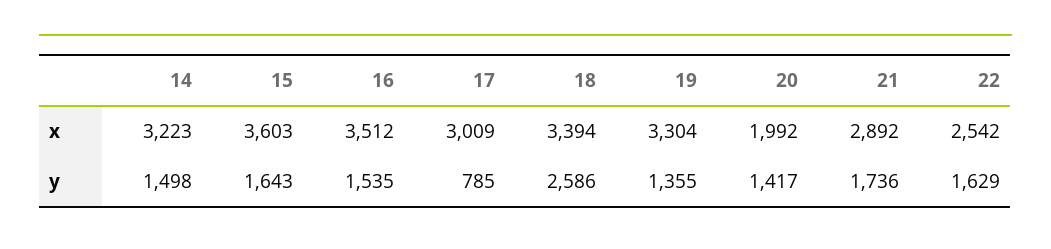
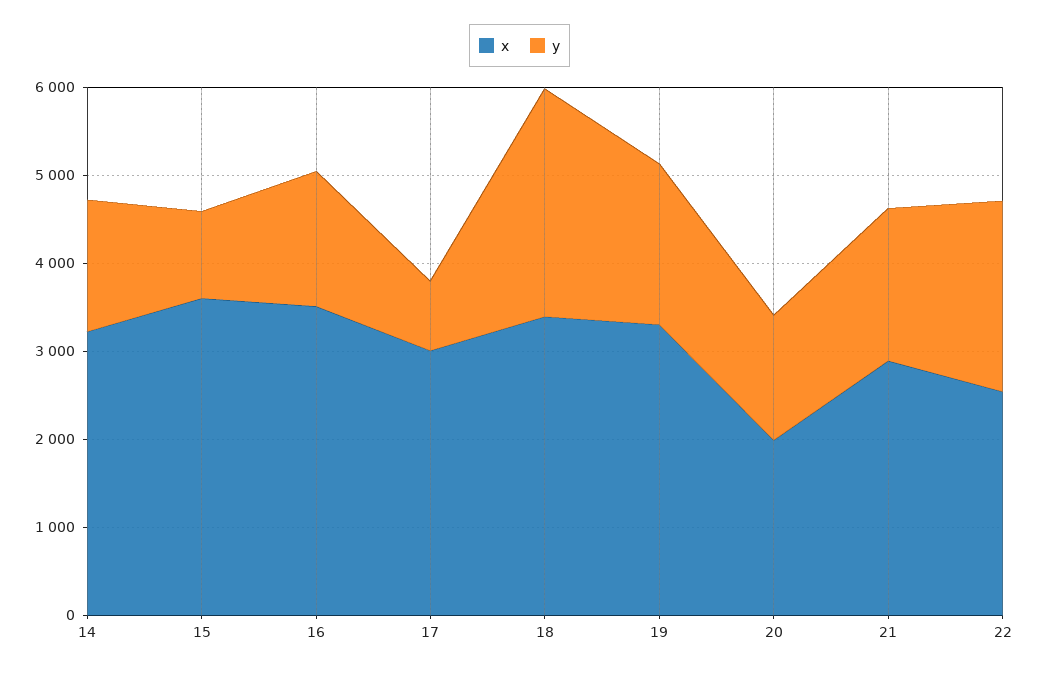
y, 15: 1643 -> 1000
y, 19: 1355 -> 1800
y, 22: 1629 -> 2200

